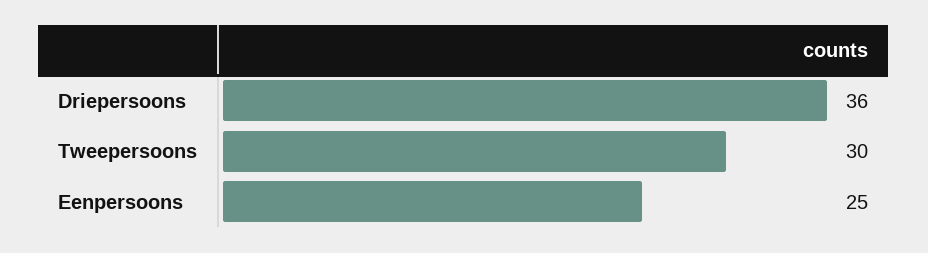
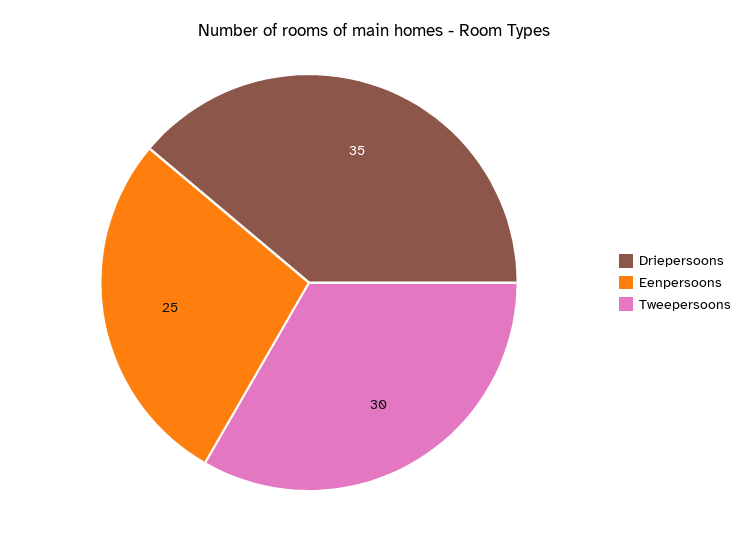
Driepersoons: 36 -> 35

